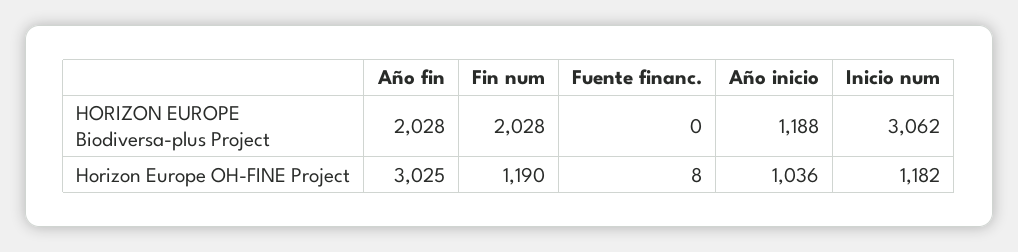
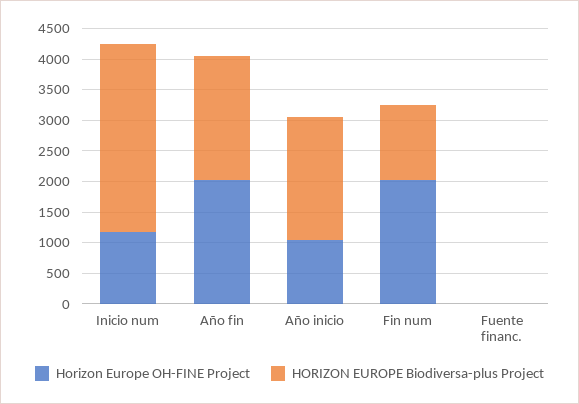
HORIZON EUROPE Biodiversa-plus Project, Fin num: 2028 -> 1250
HORIZON EUROPE Biodiversa-plus Project, Año inicio: 1188 -> 2000
Horizon Europe OH-FINE Project, Año fin: 3025 -> 2000
Horizon Europe OH-FINE Project, Fin num: 1190 -> 2000

